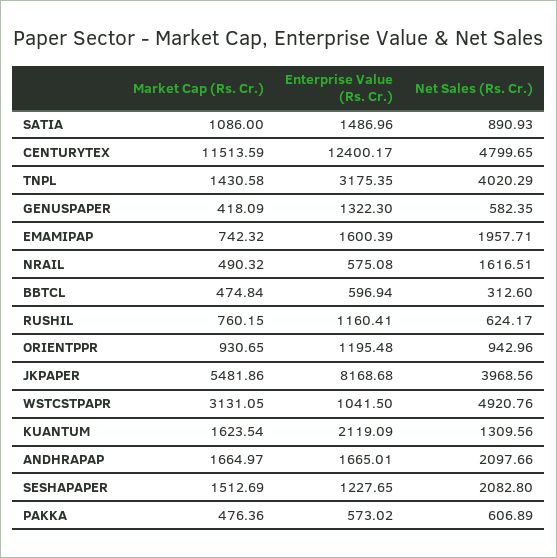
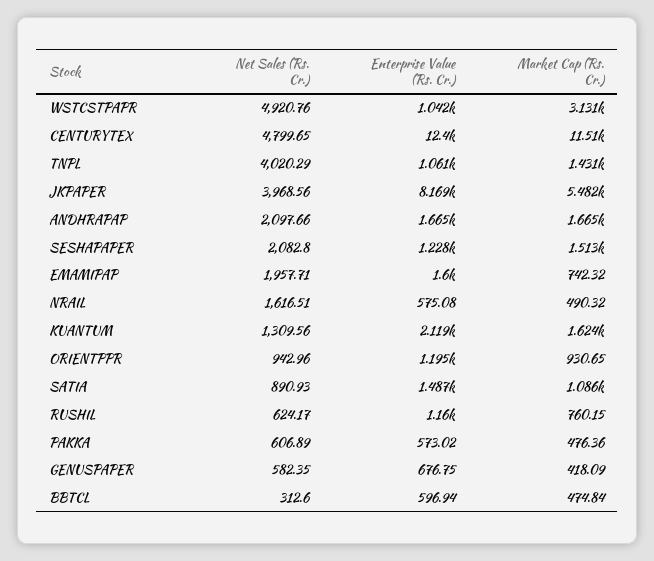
Enterprise Value (Rs. Cr.), TNPL: 3175.35 -> 1061
Enterprise Value (Rs. Cr.), GENUSPAPER: 1322.3 -> 676.75

